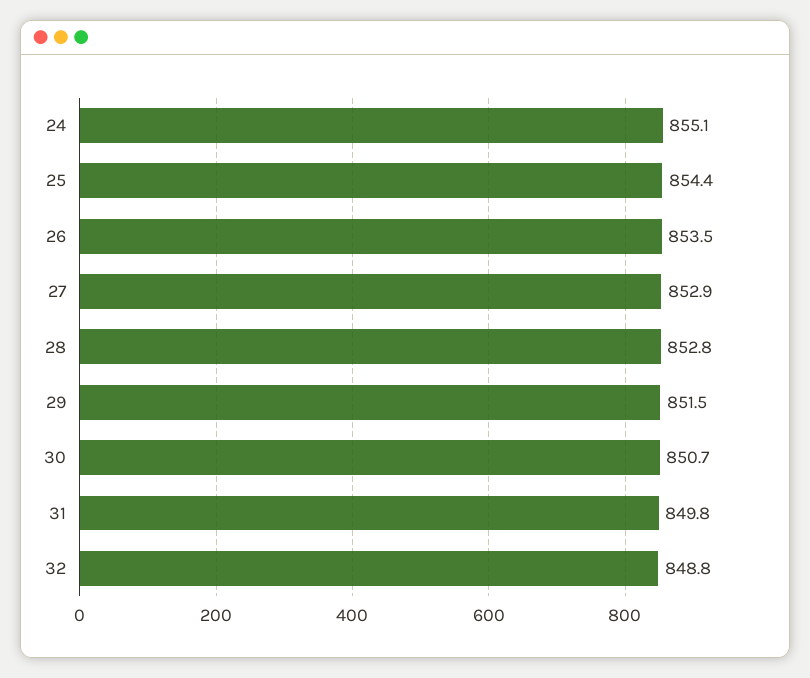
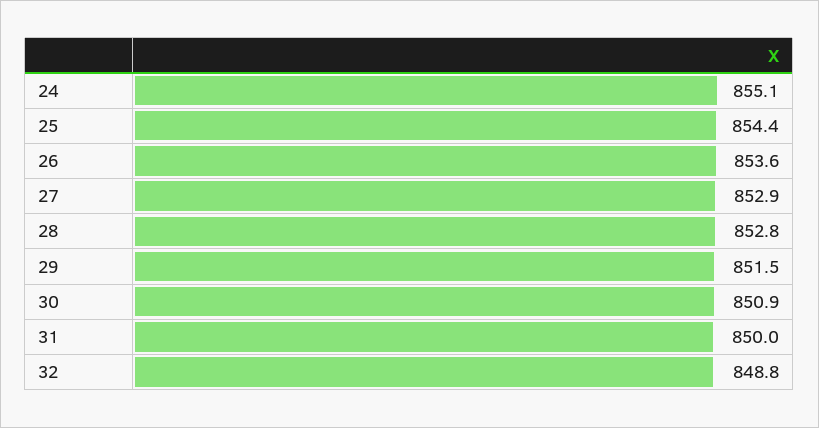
26: 853.5 -> 853.6
30: 850.7 -> 850.9
31: 849.8 -> 850

